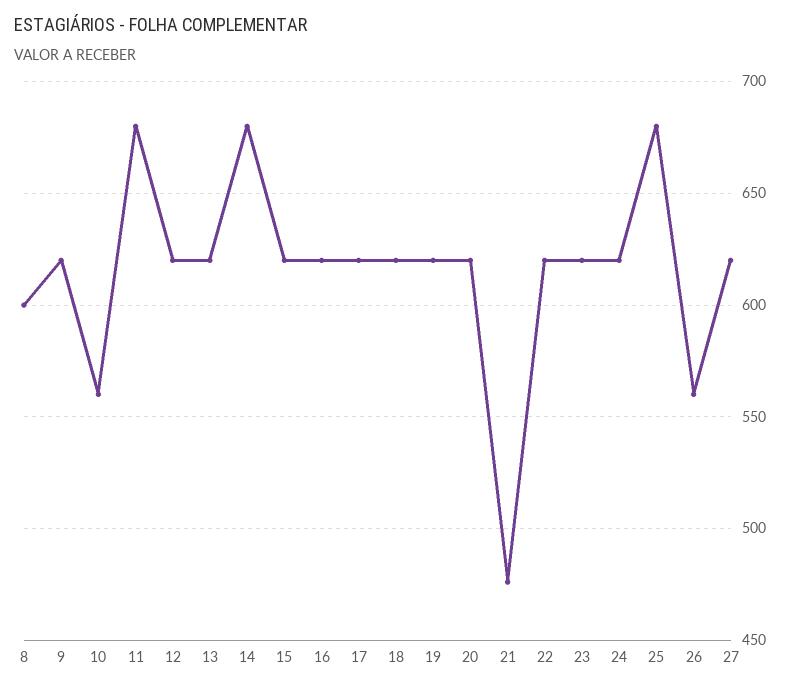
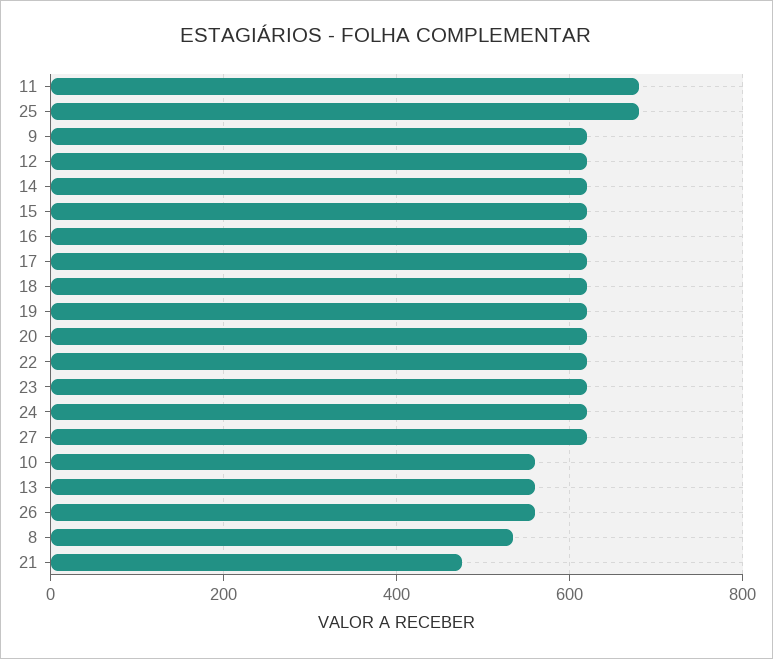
8: 600 -> 540
13: 620 -> 560
14: 680 -> 620

